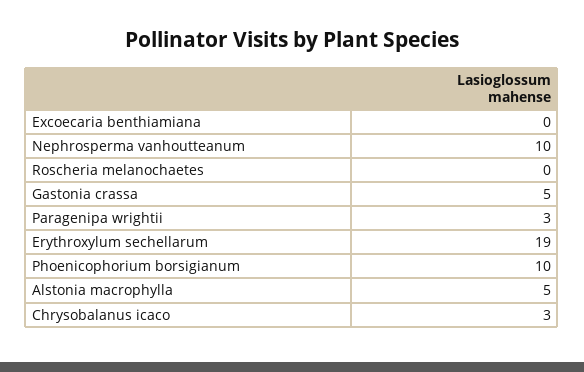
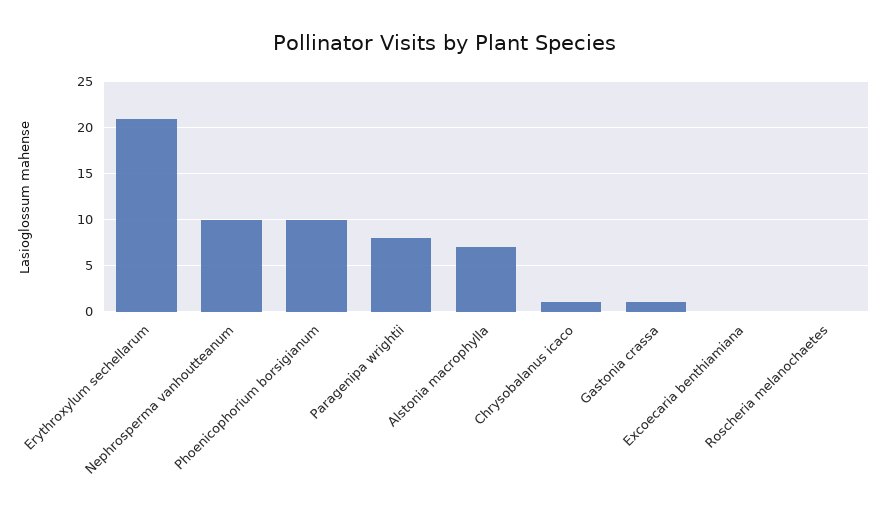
Gastonia crassa: 5 -> 1
Paragenipa wrightii: 3 -> 8
Erythroxylum sechellarum: 19 -> 21
Alstonia macrophylla: 5 -> 7
Chrysobalanus icaco: 3 -> 1

